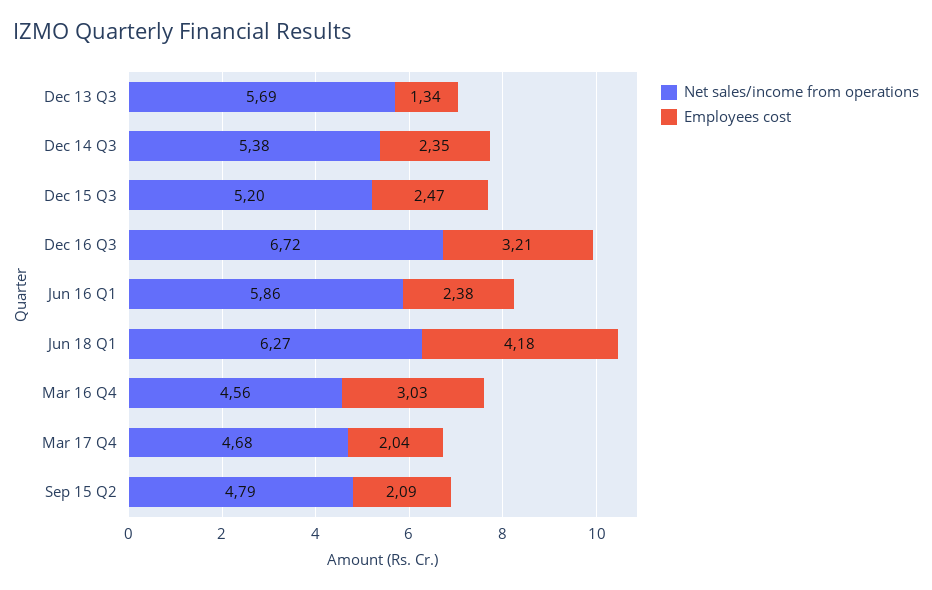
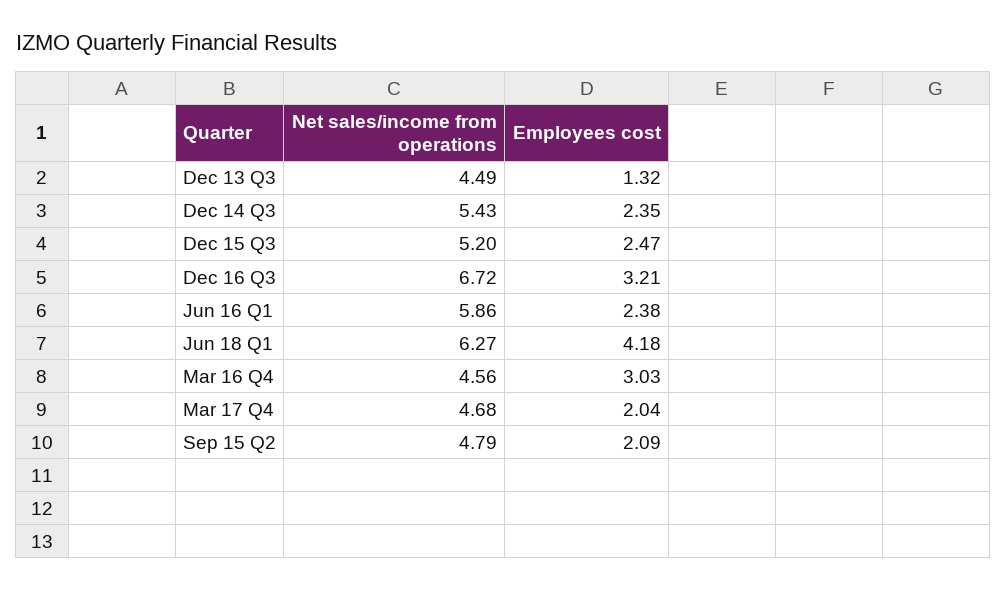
Net sales/income from operations, Dec 13 Q3: 5.69 -> 4.49
Employees cost, Dec 13 Q3: 1.34 -> 1.32
Net sales/income from operations, Dec 14 Q3: 5.38 -> 5.43

